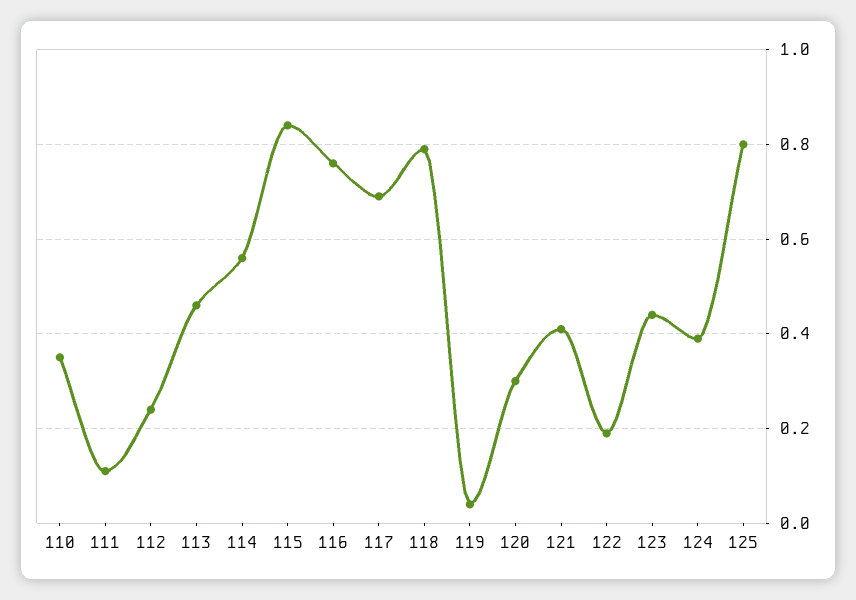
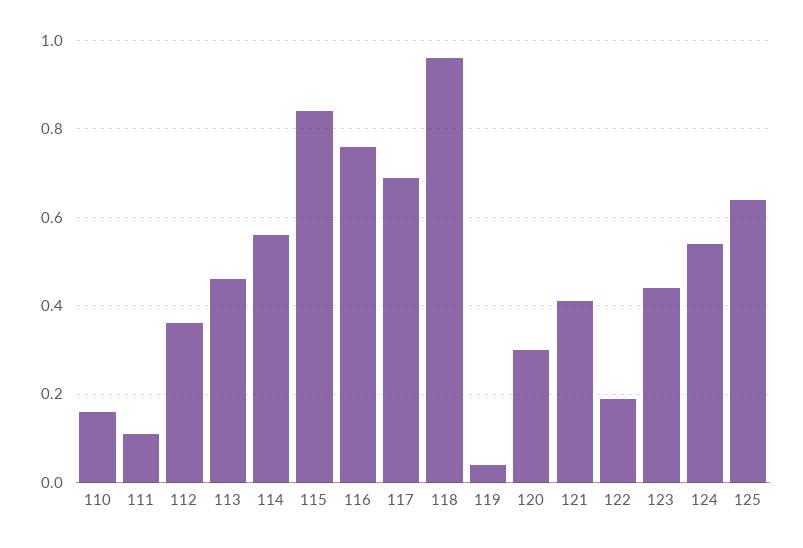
110: 0.35 -> 0.15
112: 0.25 -> 0.35
118: 0.8 -> 0.95
124: 0.4 -> 0.55
125: 0.8 -> 0.65

